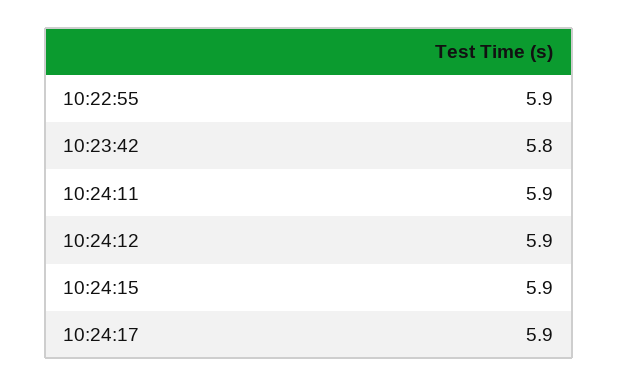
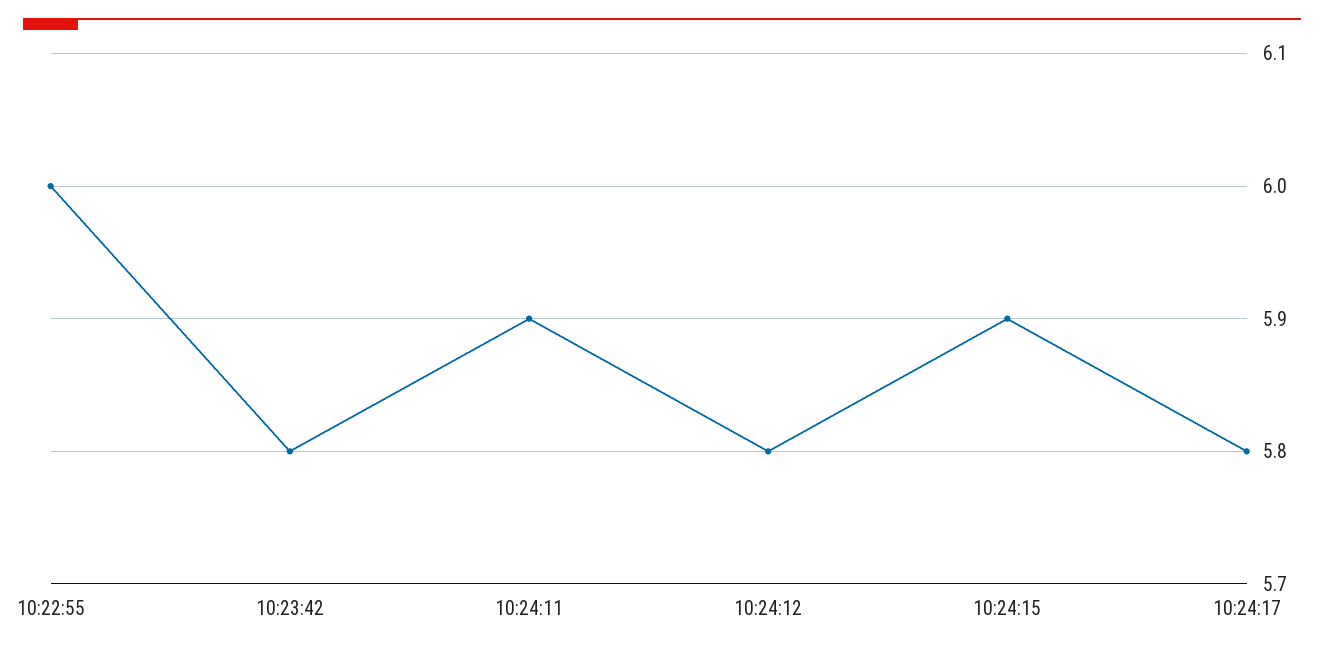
10:22:55: 5.9 -> 6
10:24:12: 5.9 -> 5.8
10:24:17: 5.9 -> 5.8

